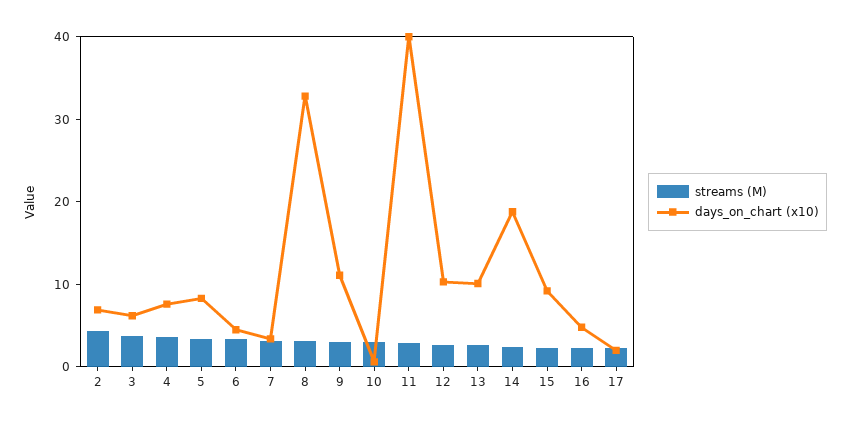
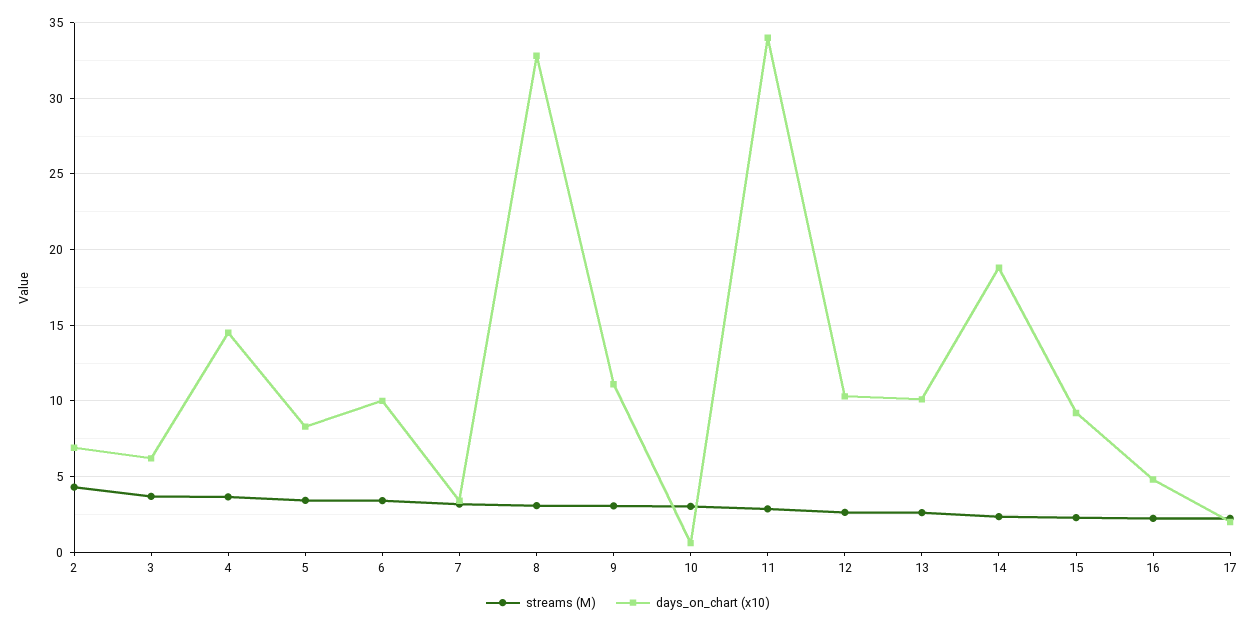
days_on_chart (x10), 4: 8 -> 14.5
days_on_chart (x10), 6: 4 -> 10
days_on_chart (x10), 11: 40 -> 34

